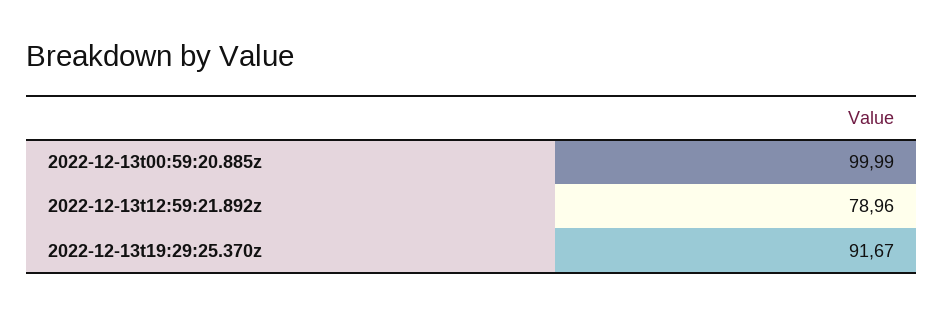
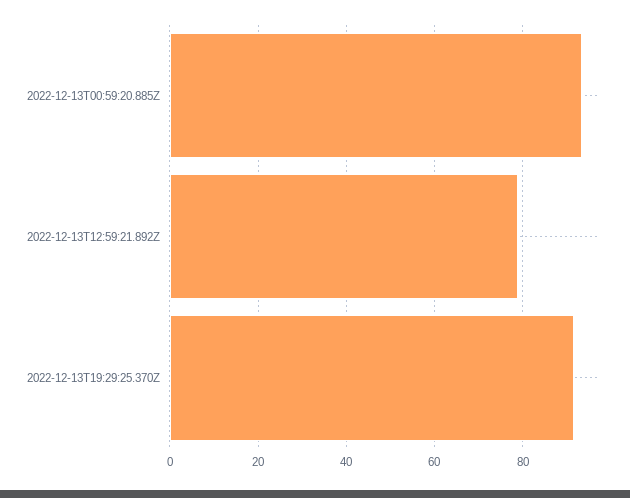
2022-12-13t00:59:20.885z: 99.99 -> 94

